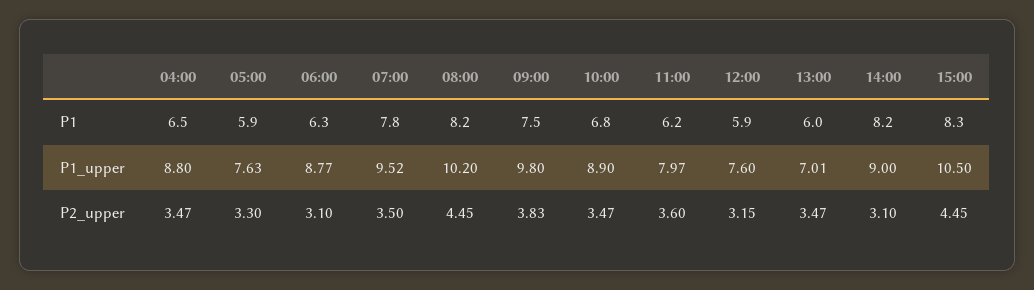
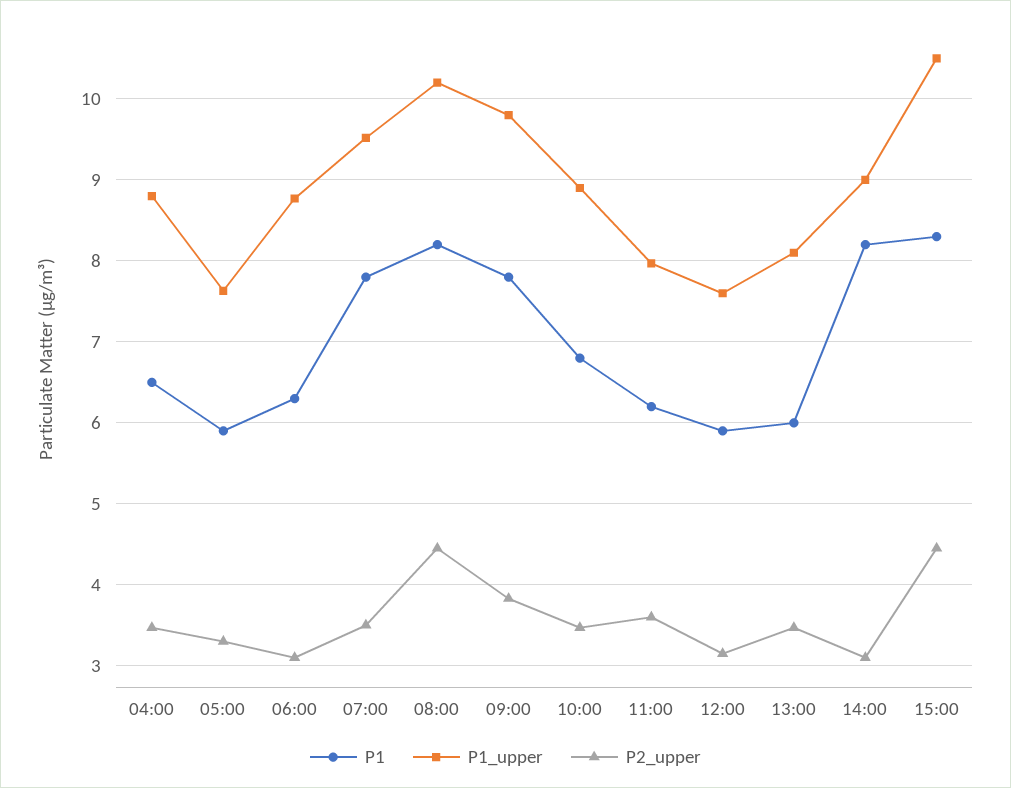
P1, 09:00: 7.5 -> 7.8
P1_upper, 13:00: 7.01 -> 8.1

